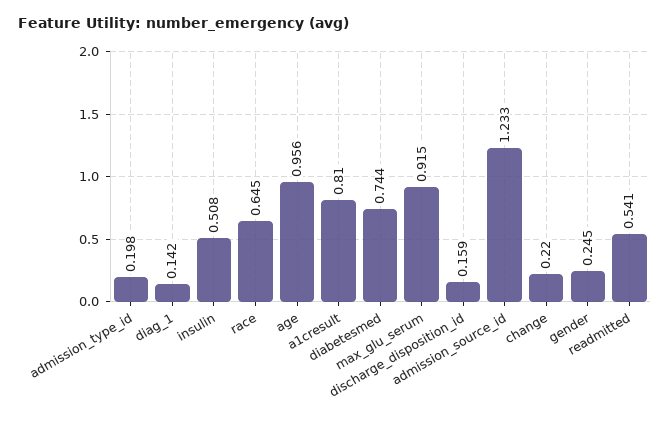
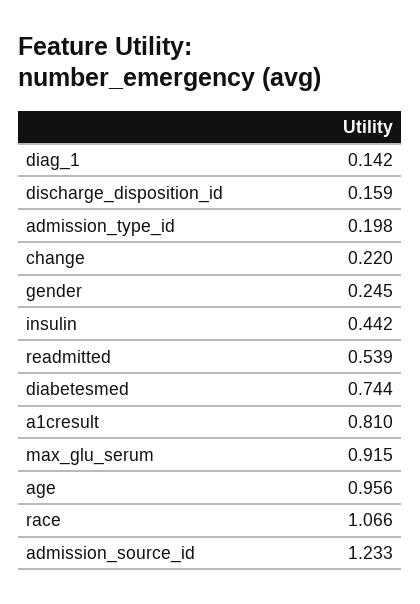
insulin: 0.508 -> 0.442
race: 0.645 -> 1.066
readmitted: 0.541 -> 0.539

